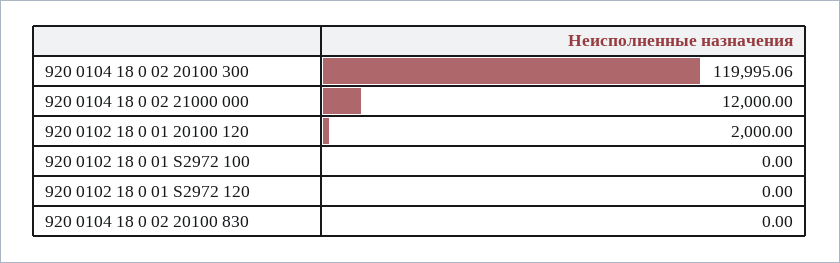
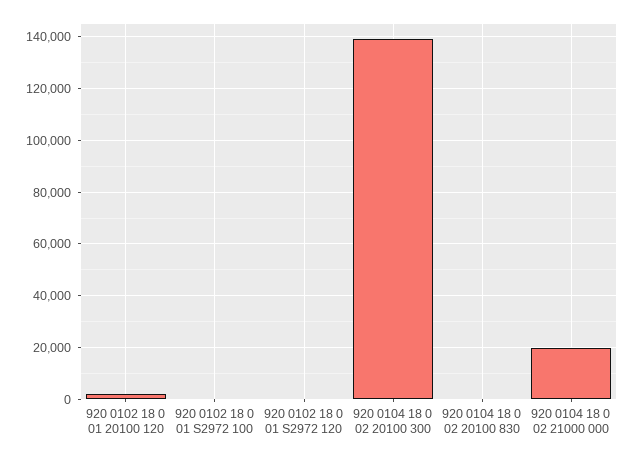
920 0104 18 0 02 20100 300: 119995.06 -> 140000
920 0104 18 0 02 21000 000: 12000 -> 20000

